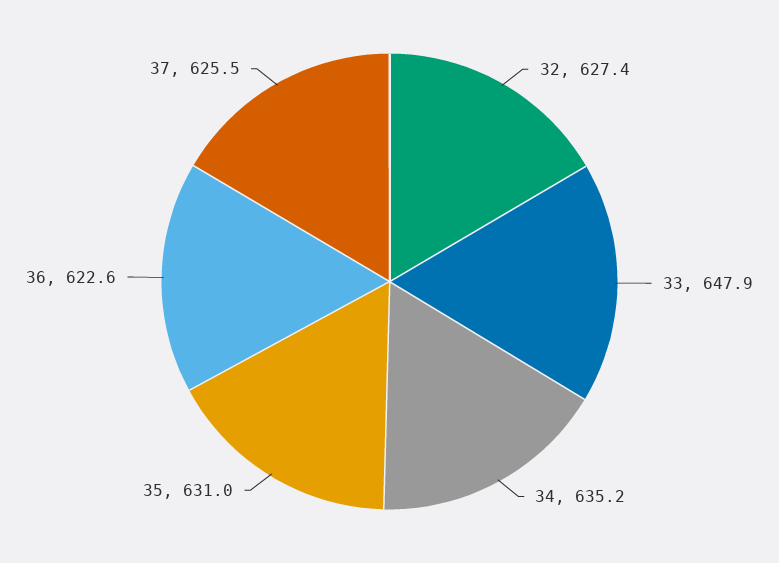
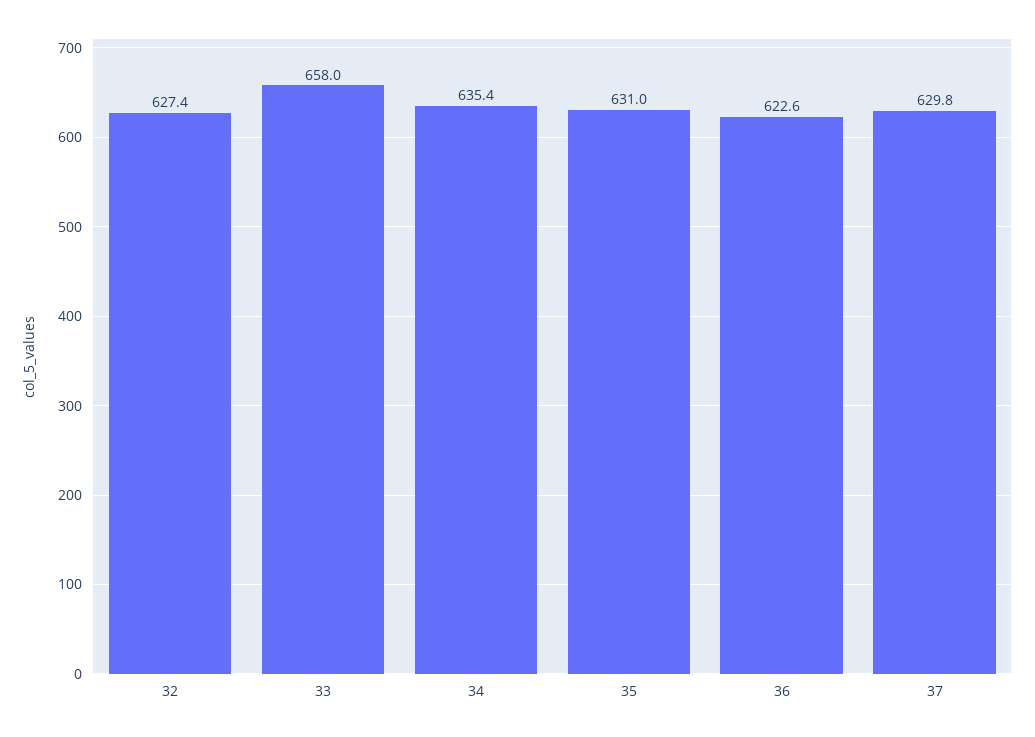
33: 647.9 -> 658
34: 635.2 -> 635.4
37: 625.5 -> 629.8

